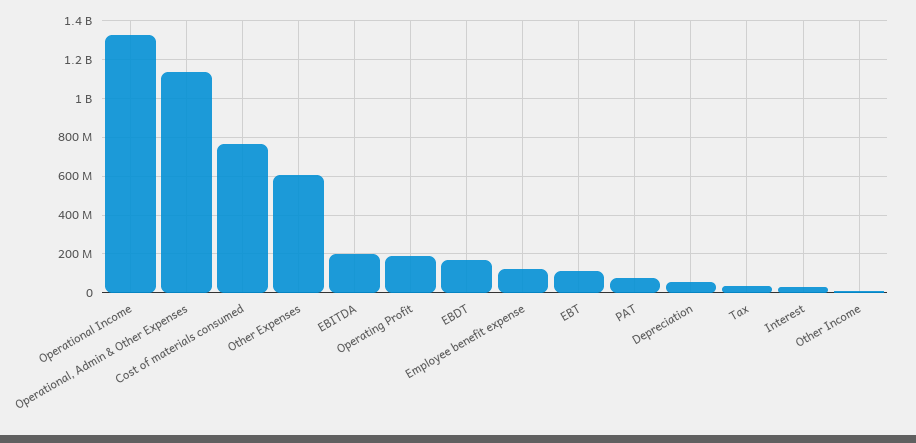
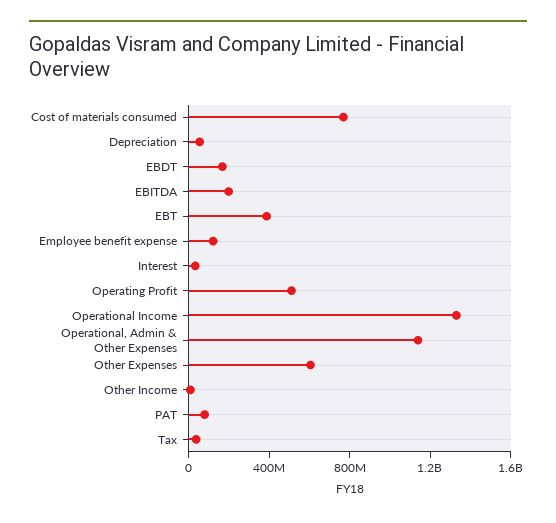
Operating Profit: 200000000 -> 500000000
EBT: 100000000 -> 400000000

